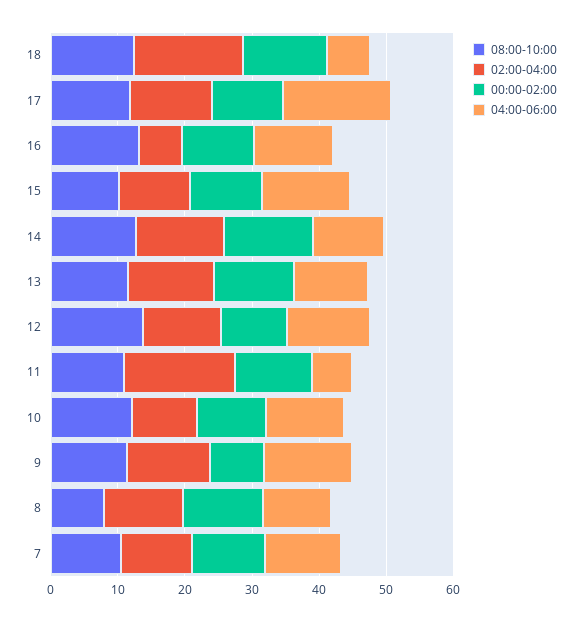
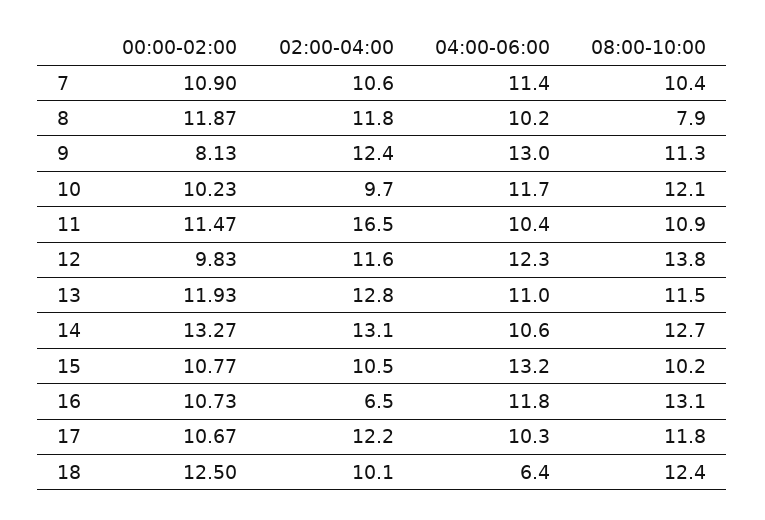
02:00-04:00, 18: 16 -> 10.1
04:00-06:00, 17: 16 -> 10.3
04:00-06:00, 11: 6 -> 10.4

